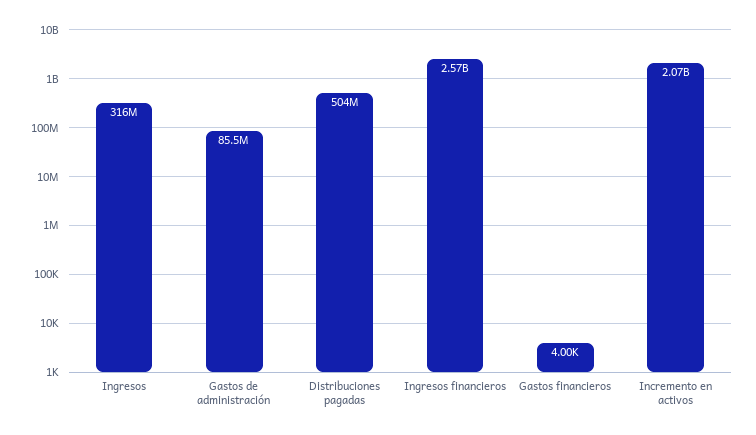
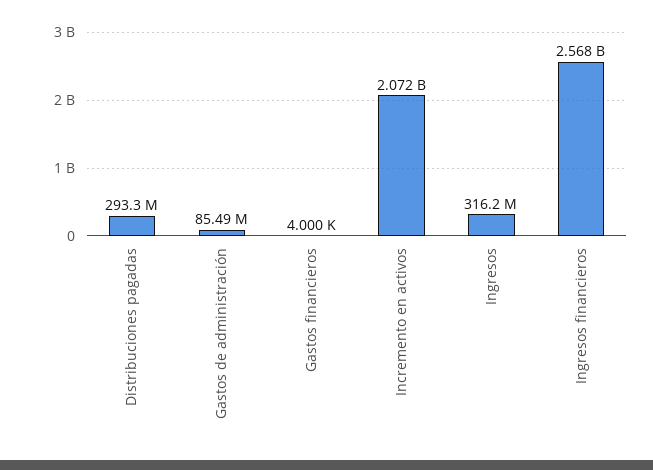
Distribuciones pagadas: 504000000 -> 293300000

